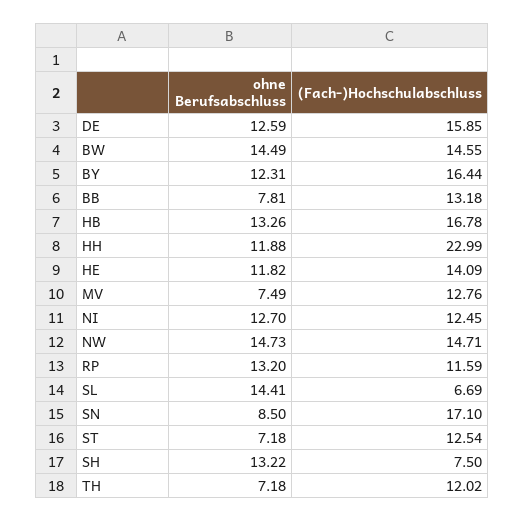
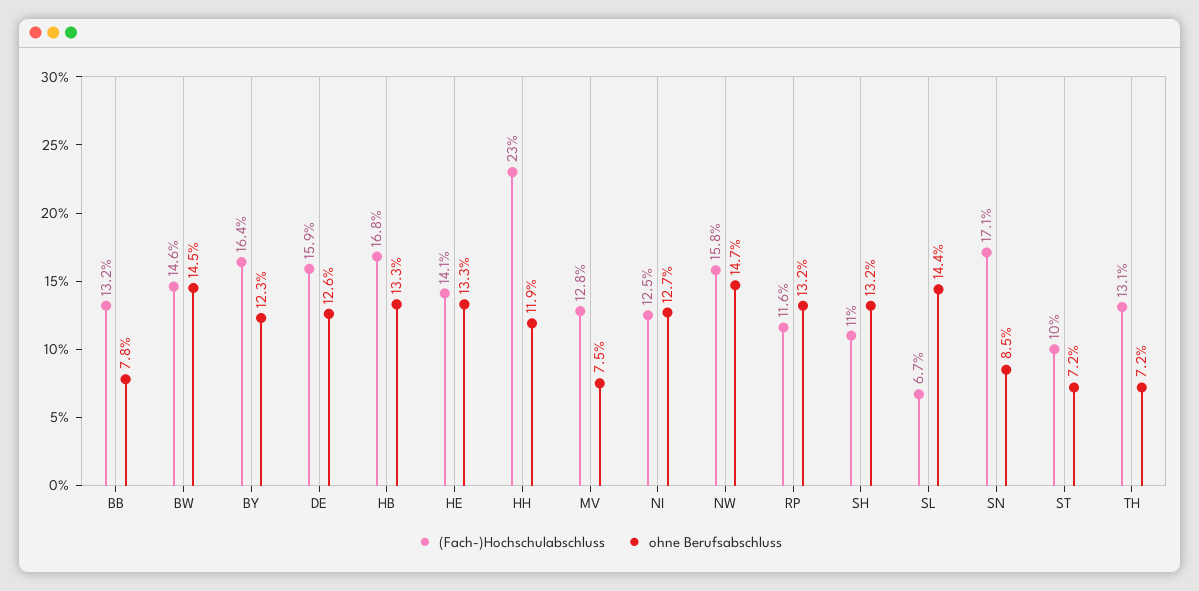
ohne Berufsabschluss, HE: 11.82 -> 13.3
(Fach-)Hochschulabschluss, NW: 14.71 -> 15.8
(Fach-)Hochschulabschluss, ST: 12.54 -> 10
(Fach-)Hochschulabschluss, SH: 7.5 -> 11
(Fach-)Hochschulabschluss, TH: 12.02 -> 13.1

